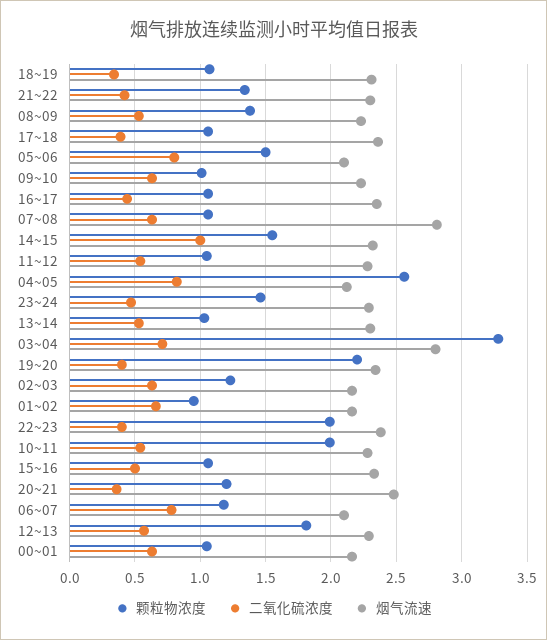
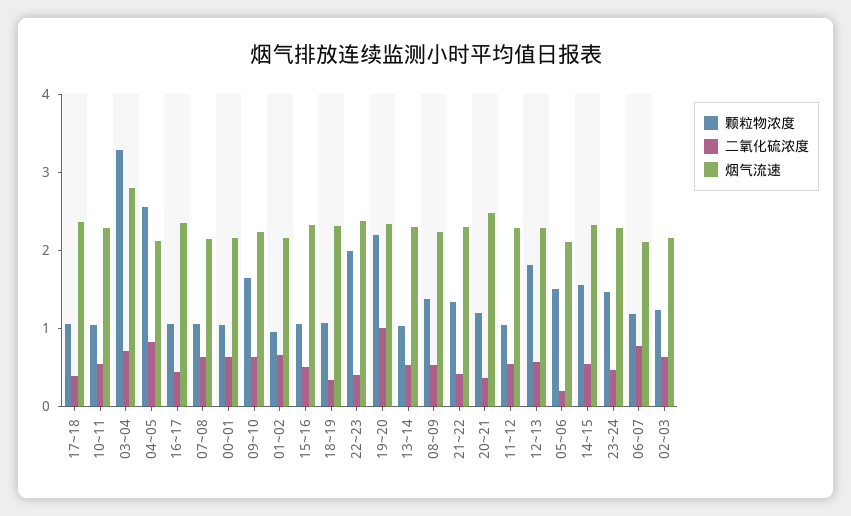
二氧化硫浓度, 05~06: 0.8 -> 0.2
颗粒物浓度, 09~10: 1 -> 1.6
烟气流速, 07~08: 2.8 -> 2.2
二氧化硫浓度, 14~15: 1 -> 0.6
二氧化硫浓度, 19~20: 0.4 -> 1
颗粒物浓度, 10~11: 2 -> 1

